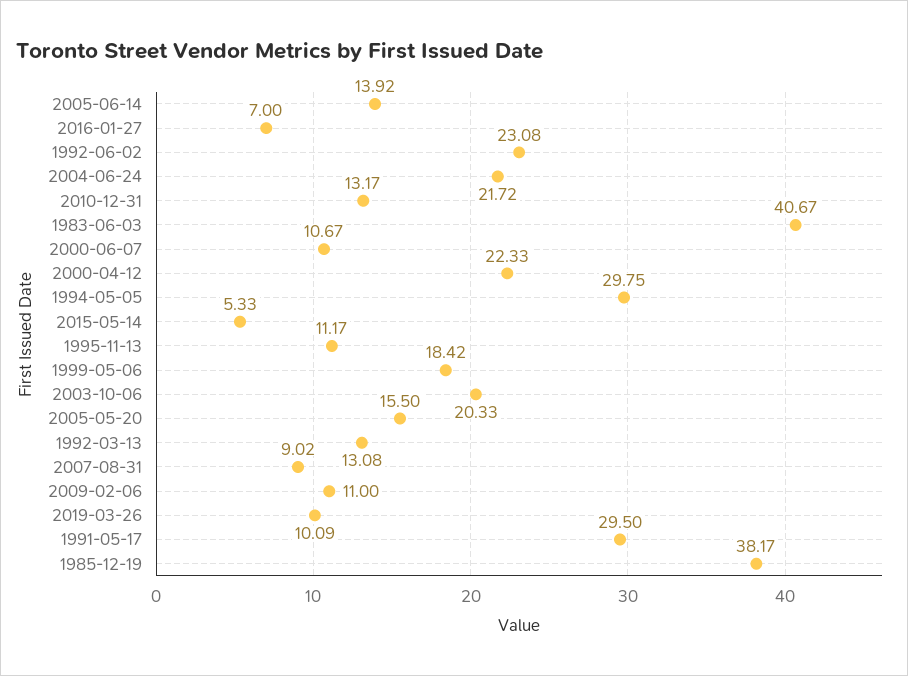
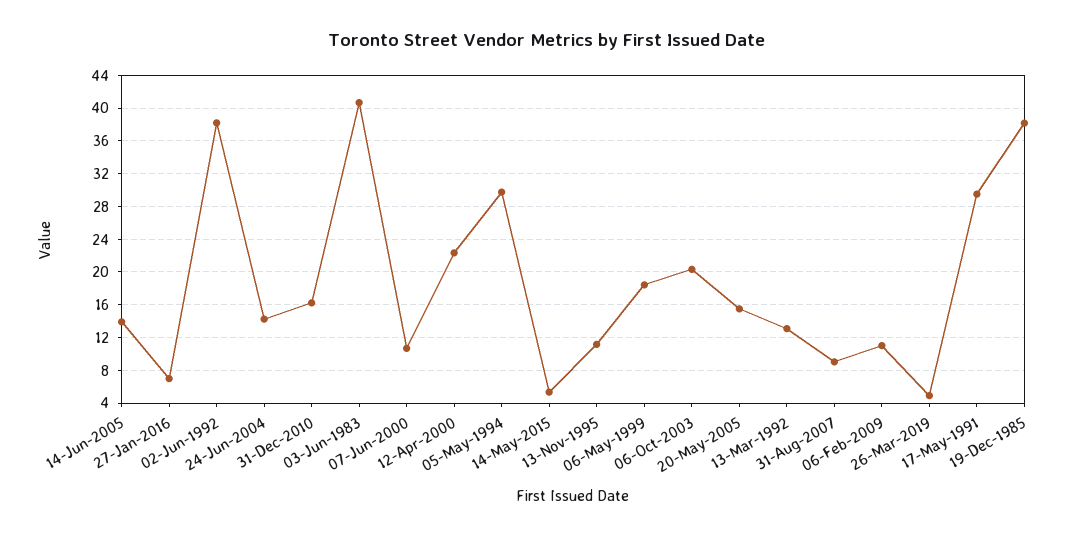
1992-06-02: 23.08 -> 38
2004-06-24: 21.72 -> 14
2010-12-31: 13.17 -> 16
2019-03-26: 10.09 -> 5

